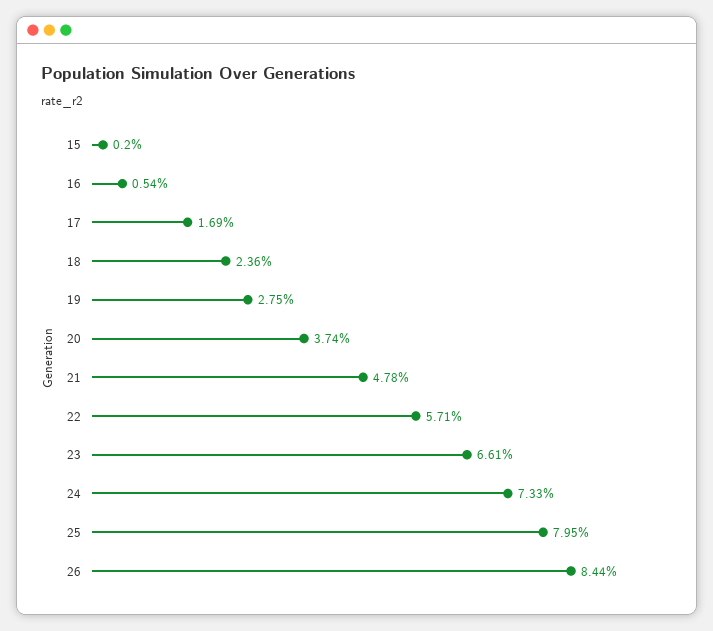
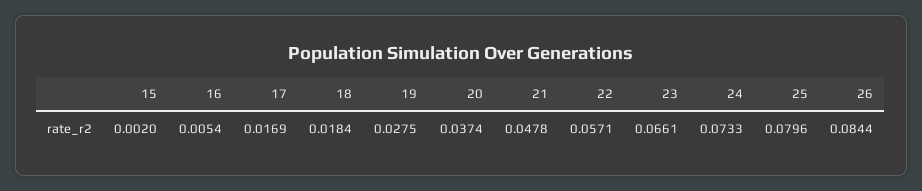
18: 0.0236 -> 0.0184
25: 0.0795 -> 0.0796

